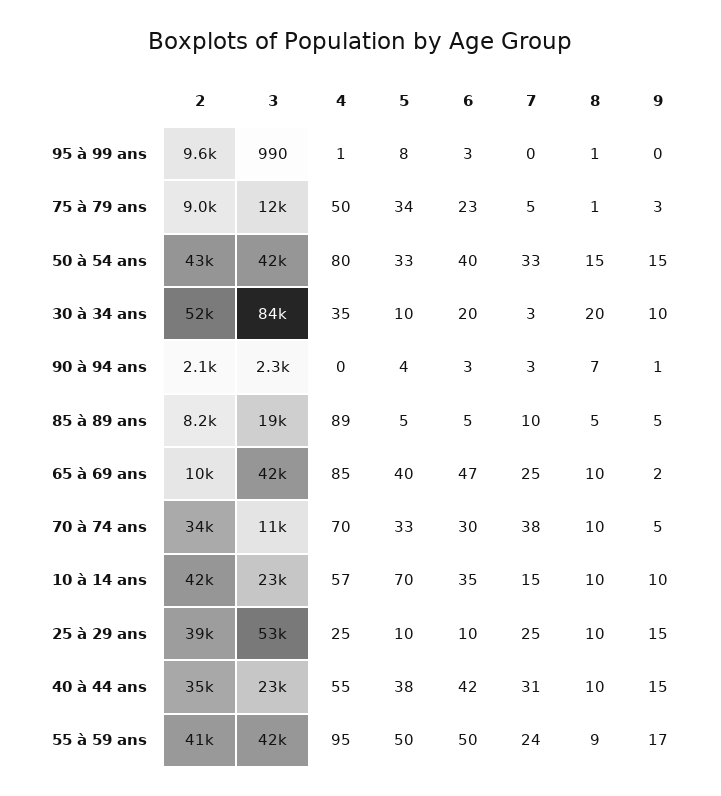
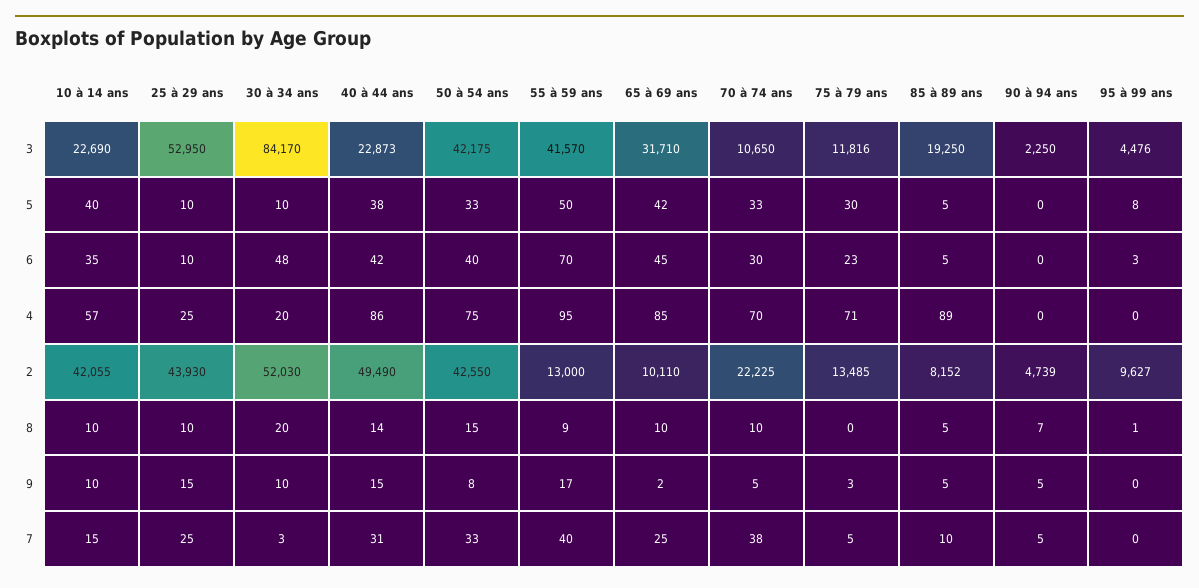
3, 95 à 99 ans: 990 -> 4476
4, 95 à 99 ans: 1 -> 0
2, 75 à 79 ans: 9000 -> 13485
4, 75 à 79 ans: 50 -> 71
5, 75 à 79 ans: 34 -> 30
8, 75 à 79 ans: 1 -> 0
4, 50 à 54 ans: 80 -> 75
9, 50 à 54 ans: 15 -> 8
4, 30 à 34 ans: 35 -> 20
6, 30 à 34 ans: 20 -> 48
2, 90 à 94 ans: 2100 -> 4739
5, 90 à 94 ans: 4 -> 0
6, 90 à 94 ans: 3 -> 0
7, 90 à 94 ans: 3 -> 5
9, 90 à 94 ans: 1 -> 5
3, 65 à 69 ans: 42000 -> 31710
5, 65 à 69 ans: 40 -> 42
6, 65 à 69 ans: 47 -> 45
2, 70 à 74 ans: 34000 -> 22225
5, 10 à 14 ans: 70 -> 40
2, 25 à 29 ans: 39000 -> 43930
2, 40 à 44 ans: 35000 -> 49490
4, 40 à 44 ans: 55 -> 86
8, 40 à 44 ans: 10 -> 14
2, 55 à 59 ans: 41000 -> 13000
6, 55 à 59 ans: 50 -> 70
7, 55 à 59 ans: 24 -> 40

